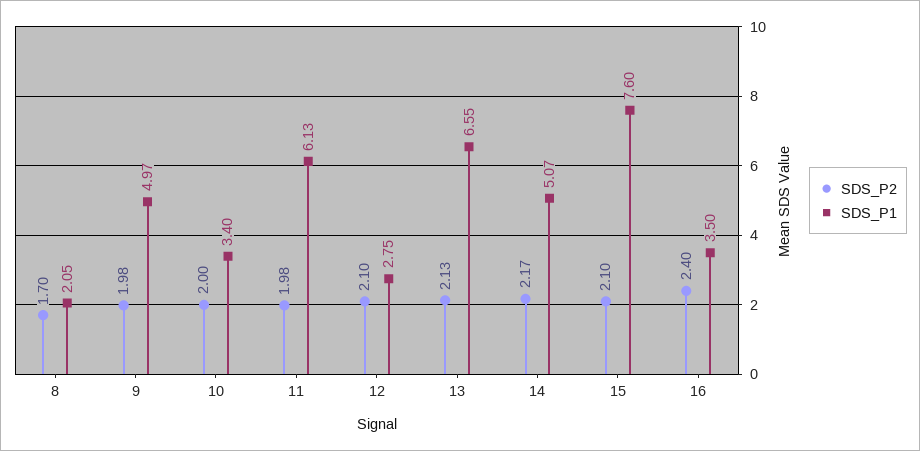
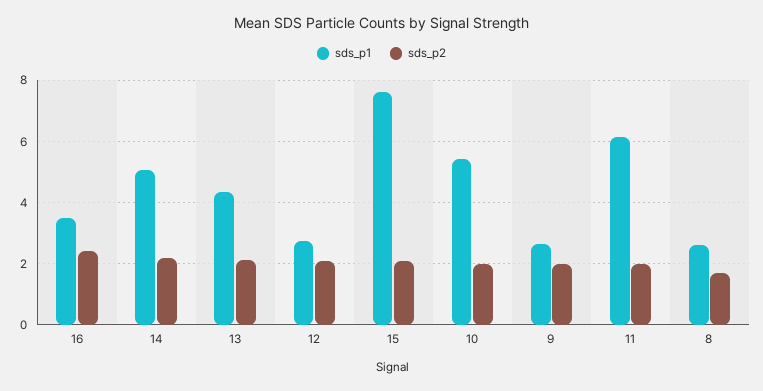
SDS_P1, 8: 2.05 -> 2.6
SDS_P1, 9: 4.97 -> 2.6
SDS_P1, 10: 3.4 -> 5.4
SDS_P1, 13: 6.55 -> 4.4

